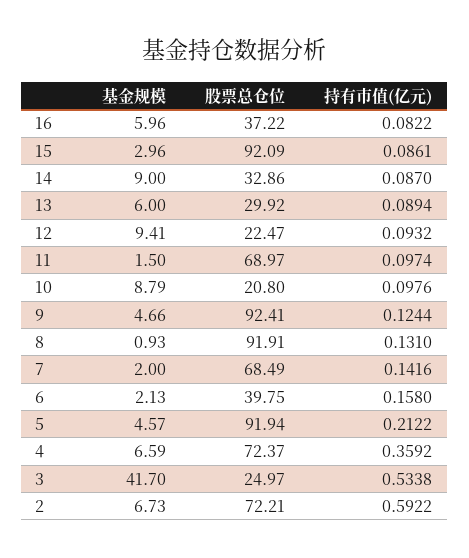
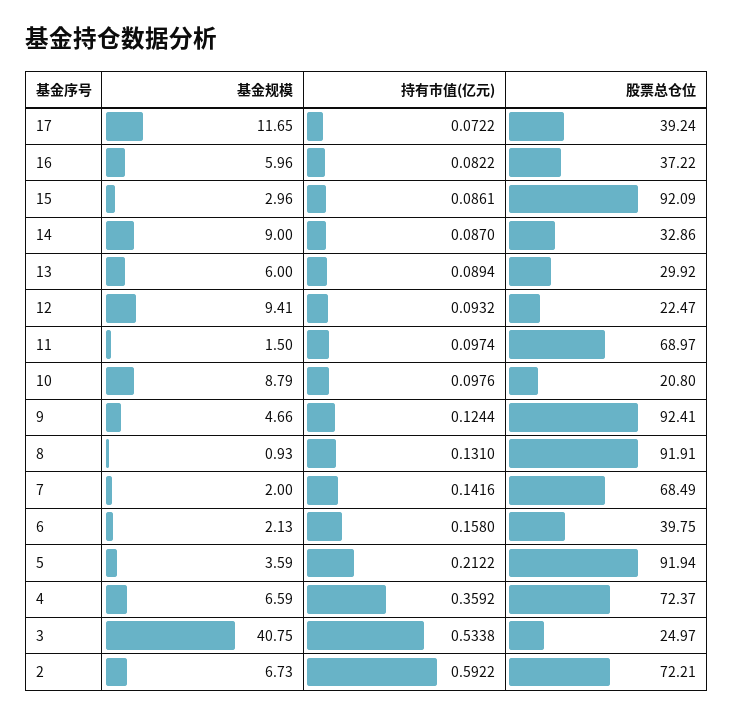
基金规模, 5: 4.57 -> 3.59
基金规模, 3: 41.7 -> 40.75
基金规模, 17: none -> 11.65
持有市值(亿元), 17: none -> 0.0722
股票总仓位, 17: none -> 39.24

